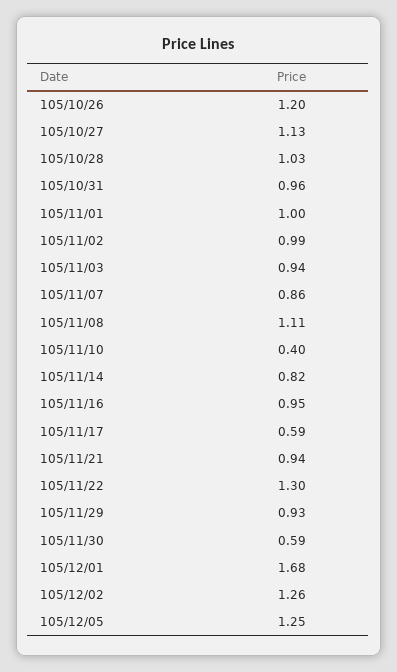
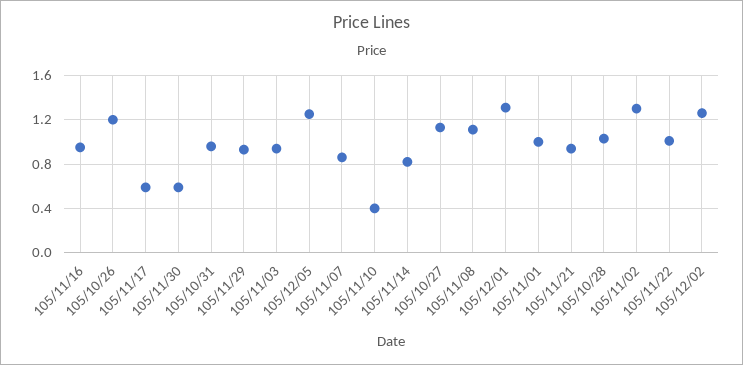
105/11/02: 0.99 -> 1.3
105/11/22: 1.3 -> 1
105/12/01: 1.68 -> 1.3

